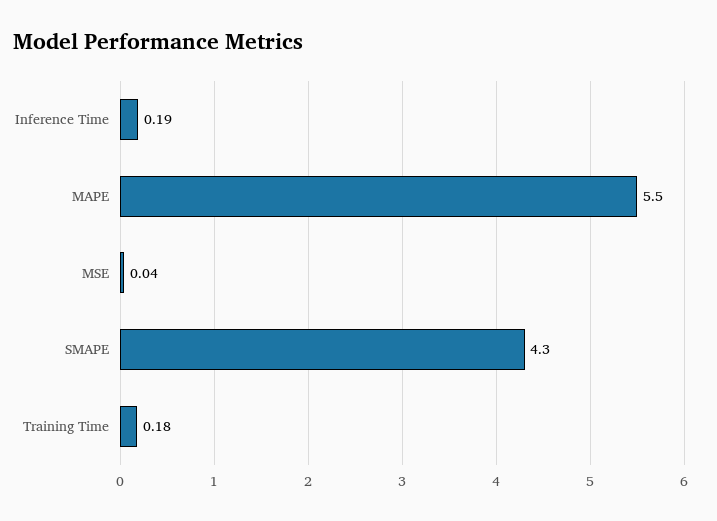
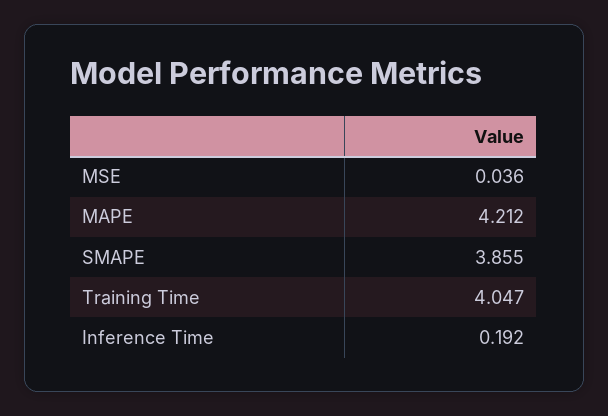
MAPE: 5.5 -> 4.212
SMAPE: 4.3 -> 3.855
Training Time: 0.18 -> 4.047

